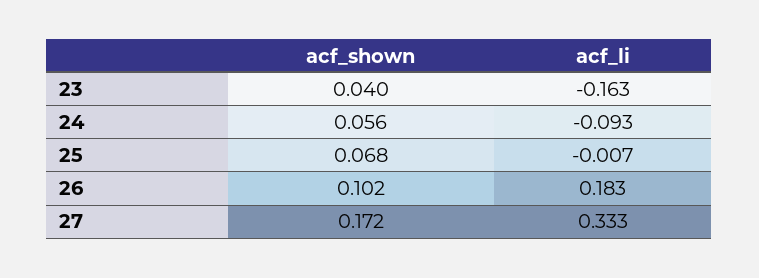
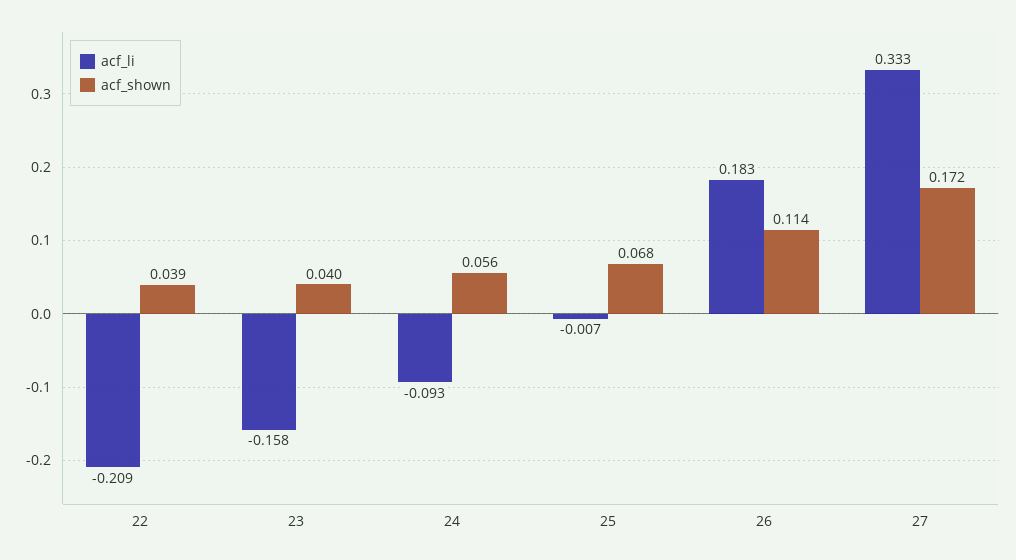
acf_li, 23: -0.163 -> -0.158
acf_shown, 26: 0.102 -> 0.114
acf_li, 22: none -> -0.209
acf_shown, 22: none -> 0.039

